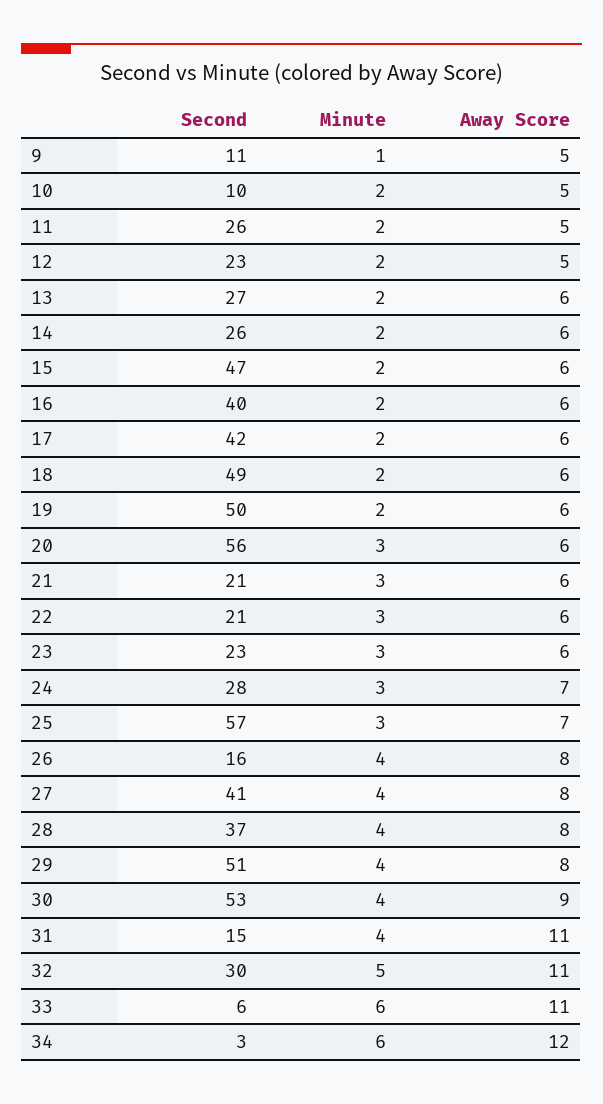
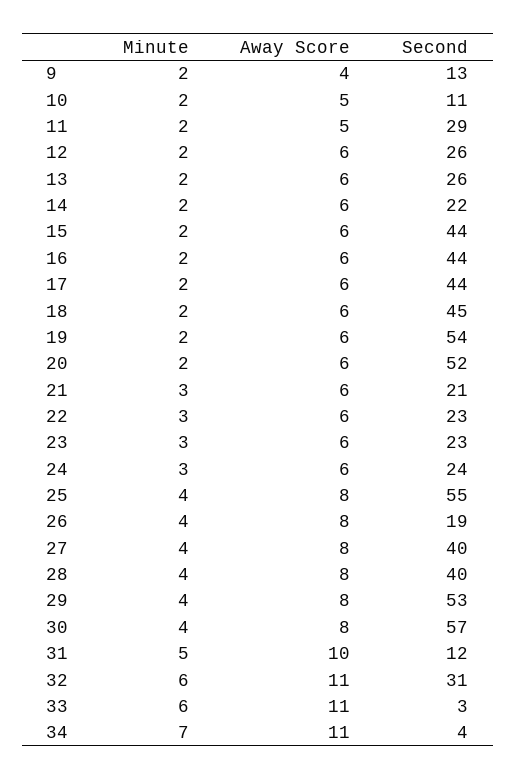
Second, 9: 11 -> 13
Minute, 9: 1 -> 2
Away Score, 9: 5 -> 4
Second, 10: 10 -> 11
Second, 11: 26 -> 29
Second, 12: 23 -> 26
Away Score, 12: 5 -> 6
Second, 13: 27 -> 26
Second, 14: 26 -> 22
Second, 15: 47 -> 44
Second, 16: 40 -> 44
Second, 17: 42 -> 44
Second, 18: 49 -> 45
Second, 19: 50 -> 54
Second, 20: 56 -> 52
Minute, 20: 3 -> 2
Second, 22: 21 -> 23
Second, 24: 28 -> 24
Away Score, 24: 7 -> 6
Second, 25: 57 -> 55
Minute, 25: 3 -> 4
Away Score, 25: 7 -> 8
Second, 26: 16 -> 19
Second, 27: 41 -> 40
Second, 28: 37 -> 40
Second, 29: 51 -> 53
Second, 30: 53 -> 57
Away Score, 30: 9 -> 8
Second, 31: 15 -> 12
Minute, 31: 4 -> 5
Away Score, 31: 11 -> 10
Second, 32: 30 -> 31
Minute, 32: 5 -> 6
Second, 33: 6 -> 3
Second, 34: 3 -> 4
Minute, 34: 6 -> 7
Away Score, 34: 12 -> 11

